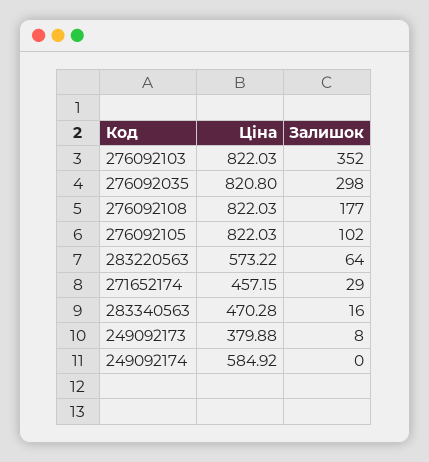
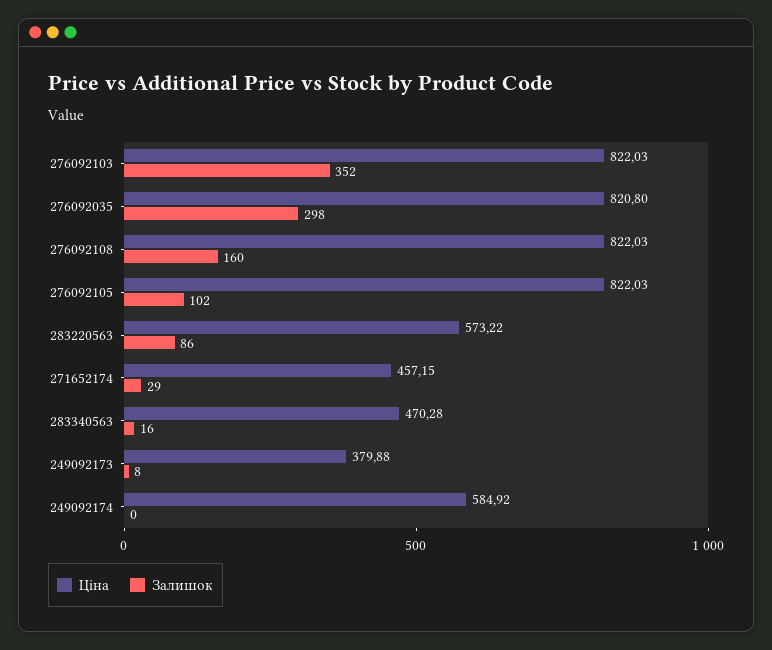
Залишок, 276092108: 177 -> 160
Залишок, 283220563: 64 -> 86

